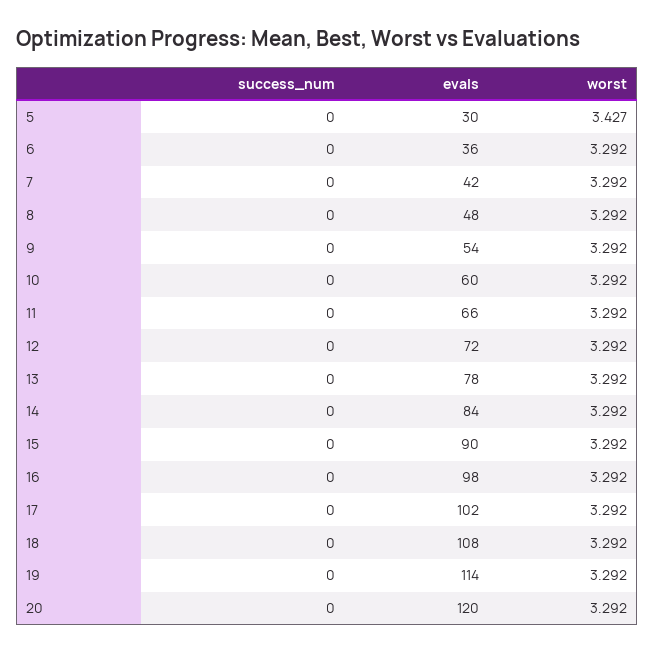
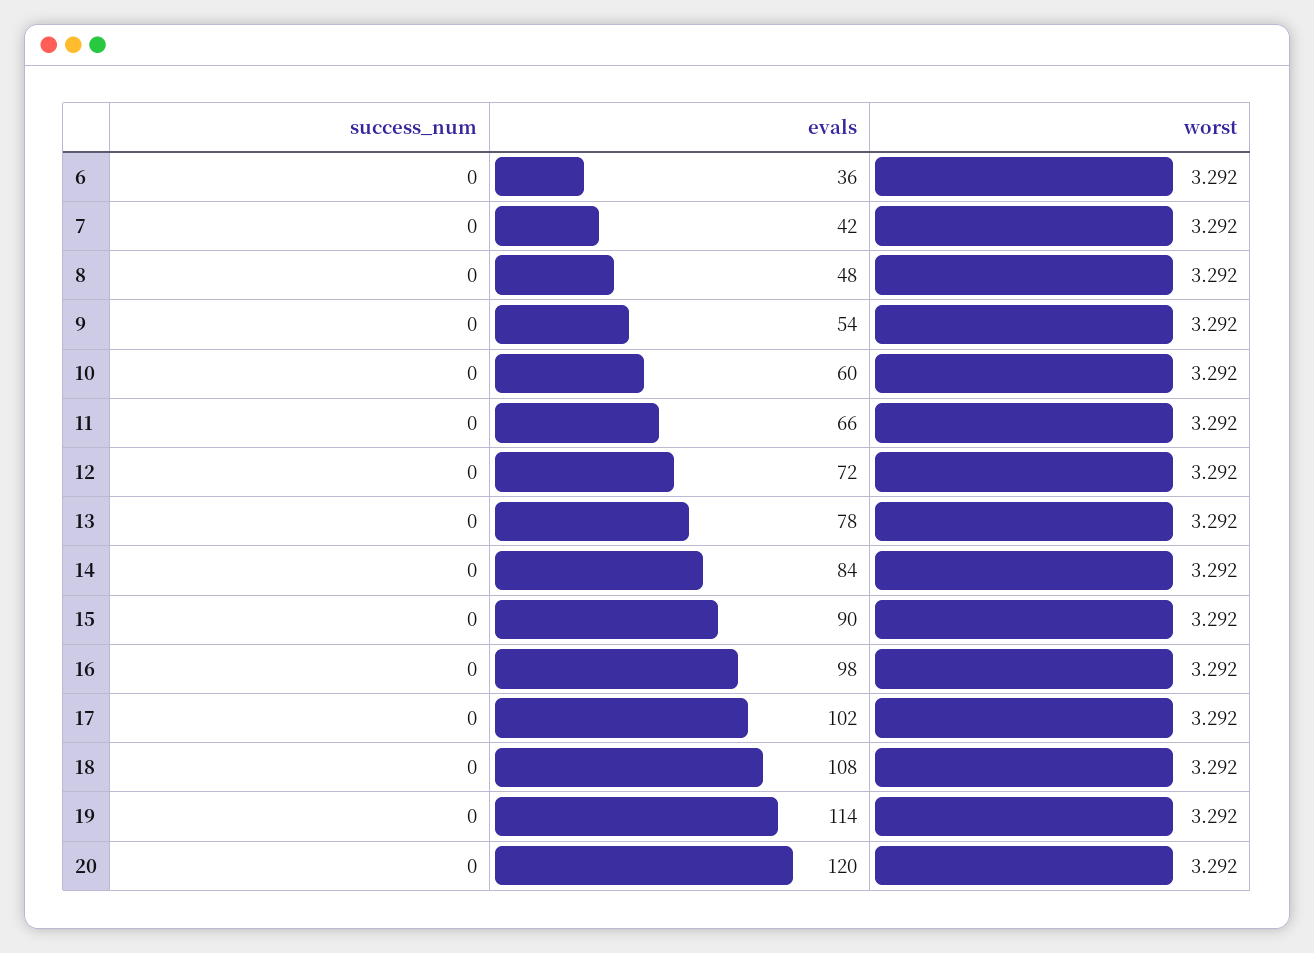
success_num, 5: 0 -> none
evals, 5: 30 -> none
worst, 5: 3.427 -> none

